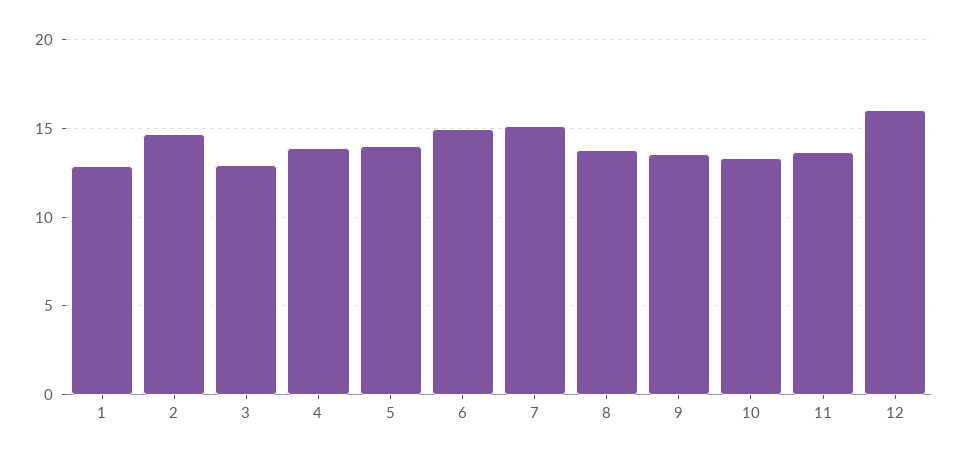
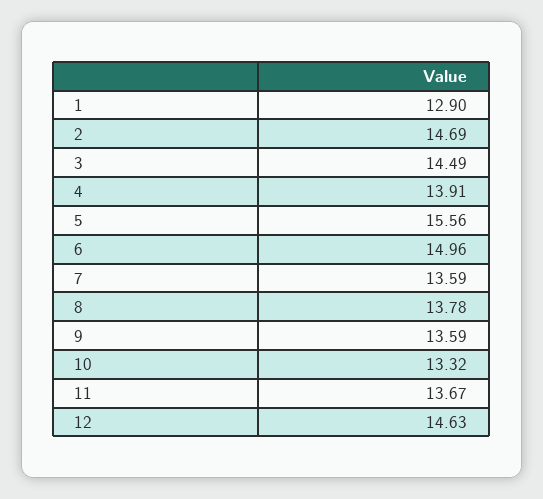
3: 13 -> 14.49
5: 14 -> 15.56
7: 15 -> 13.59
12: 16 -> 14.63

